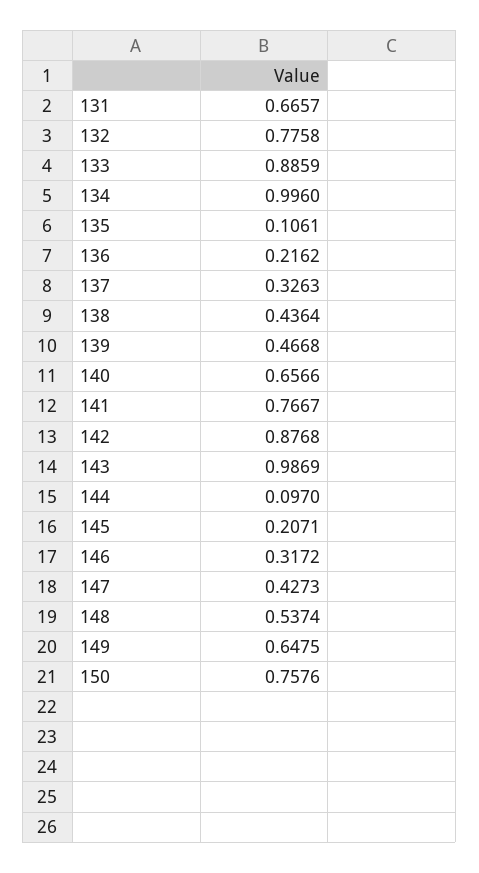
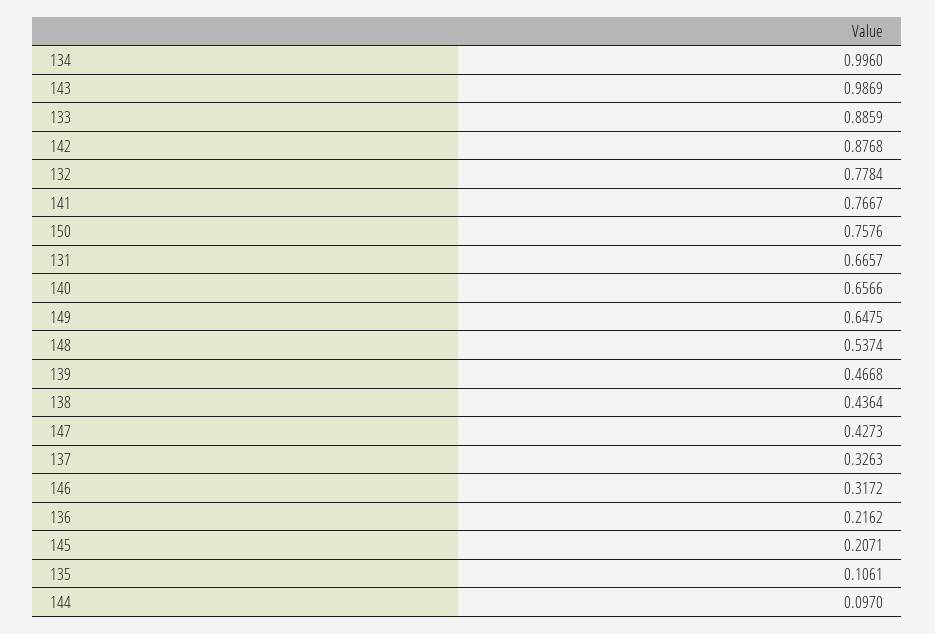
132: 0.7758 -> 0.7784

